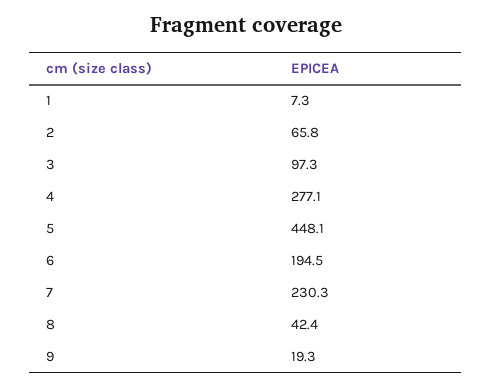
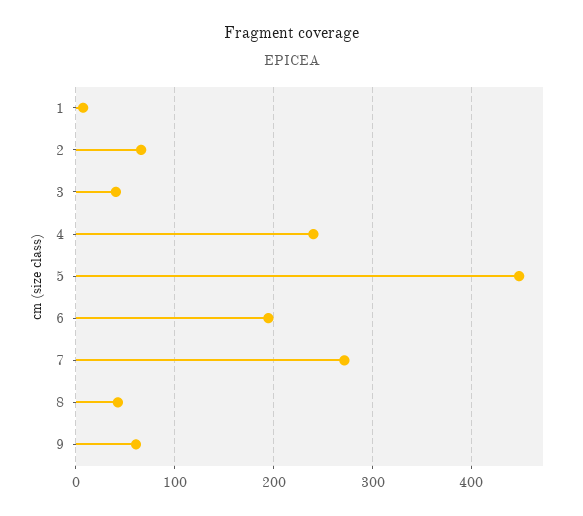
3: 97.3 -> 40
4: 277.1 -> 240
7: 230.3 -> 270
9: 19.3 -> 60

